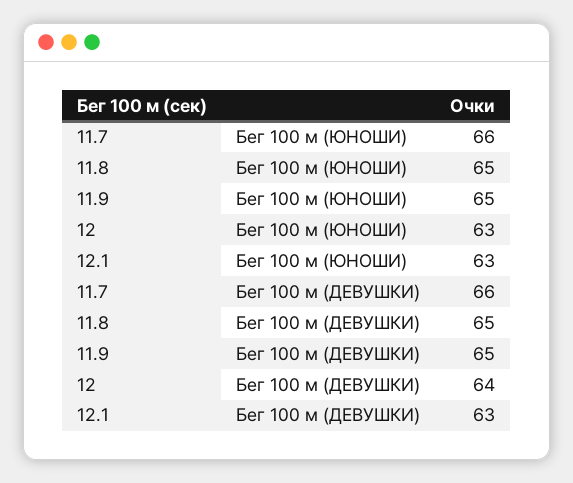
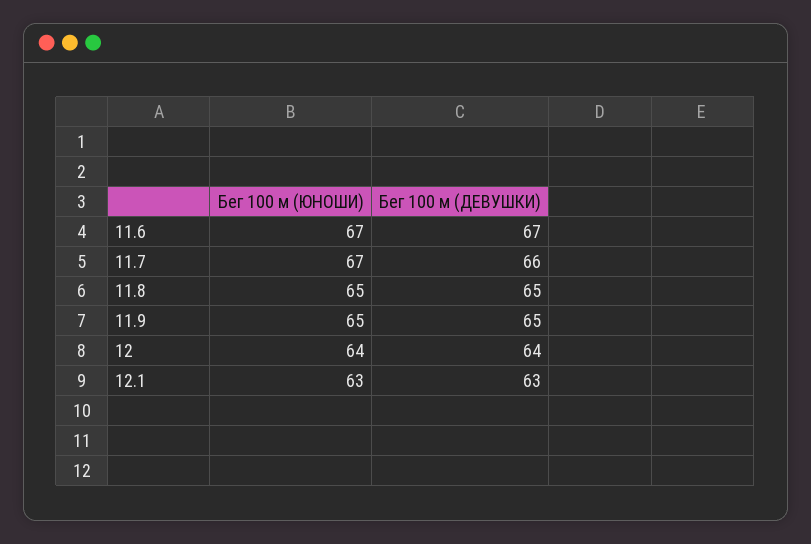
11.7, Бег 100 м (ЮНОШИ): 66 -> 67
12, Бег 100 м (ЮНОШИ): 63 -> 64
11.6, Бег 100 м (ЮНОШИ): none -> 67
11.6, Бег 100 м (ДЕВУШКИ): none -> 67

